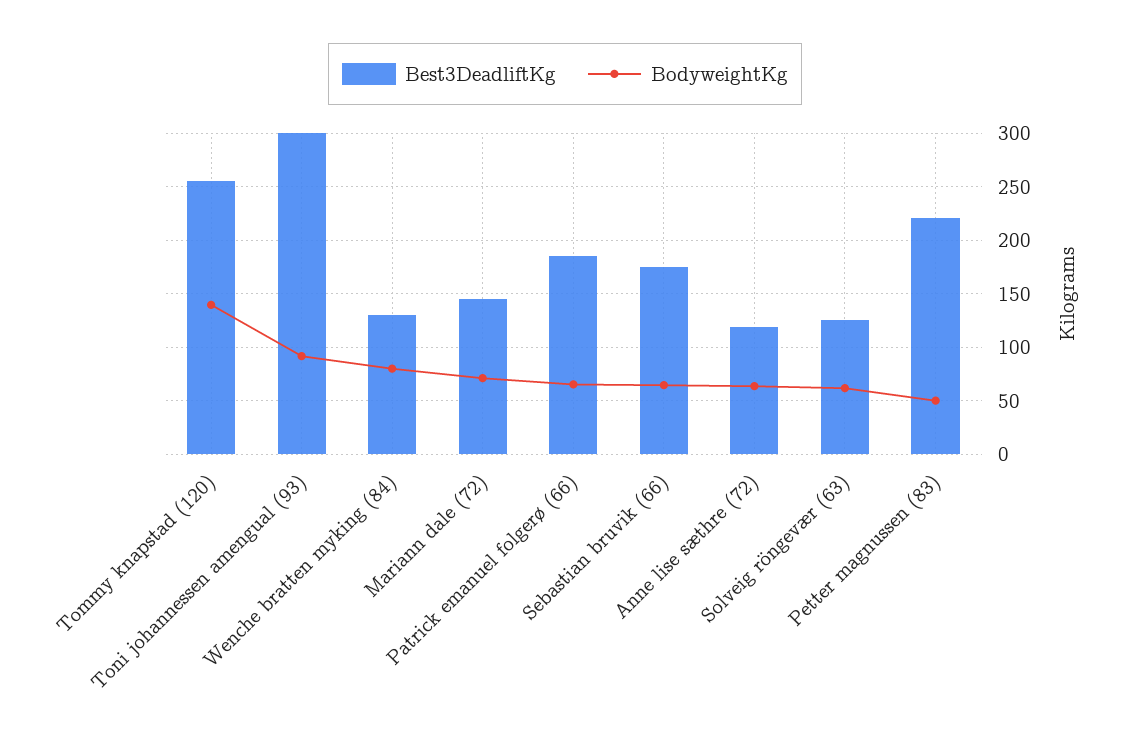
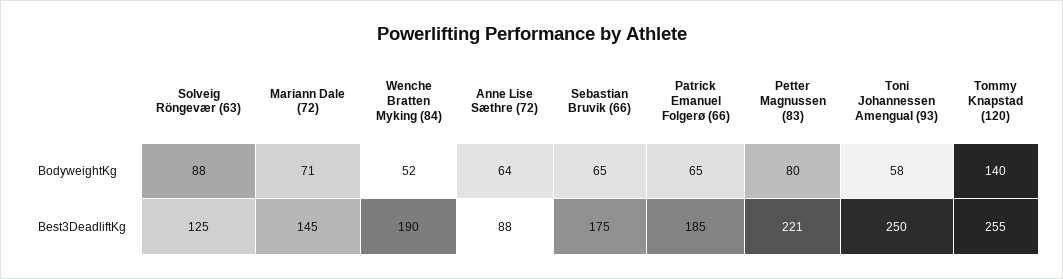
Best3DeadliftKg, Toni johannessen amengual (93): 300 -> 250
BodyweightKg, Toni johannessen amengual (93): 90 -> 58
Best3DeadliftKg, Wenche bratten myking (84): 130 -> 190
BodyweightKg, Wenche bratten myking (84): 80 -> 52
Best3DeadliftKg, Anne lise sæthre (72): 120 -> 88
BodyweightKg, Solveig röngevær (63): 60 -> 88
BodyweightKg, Petter magnussen (83): 50 -> 80

